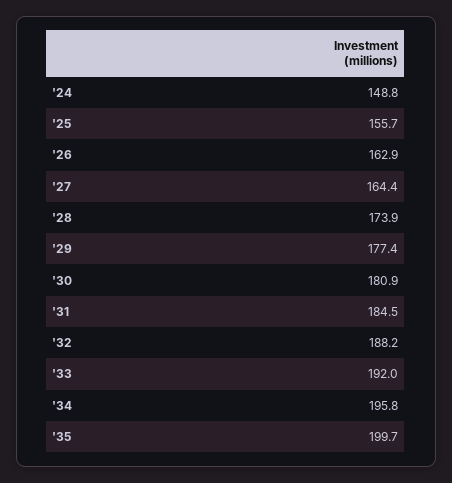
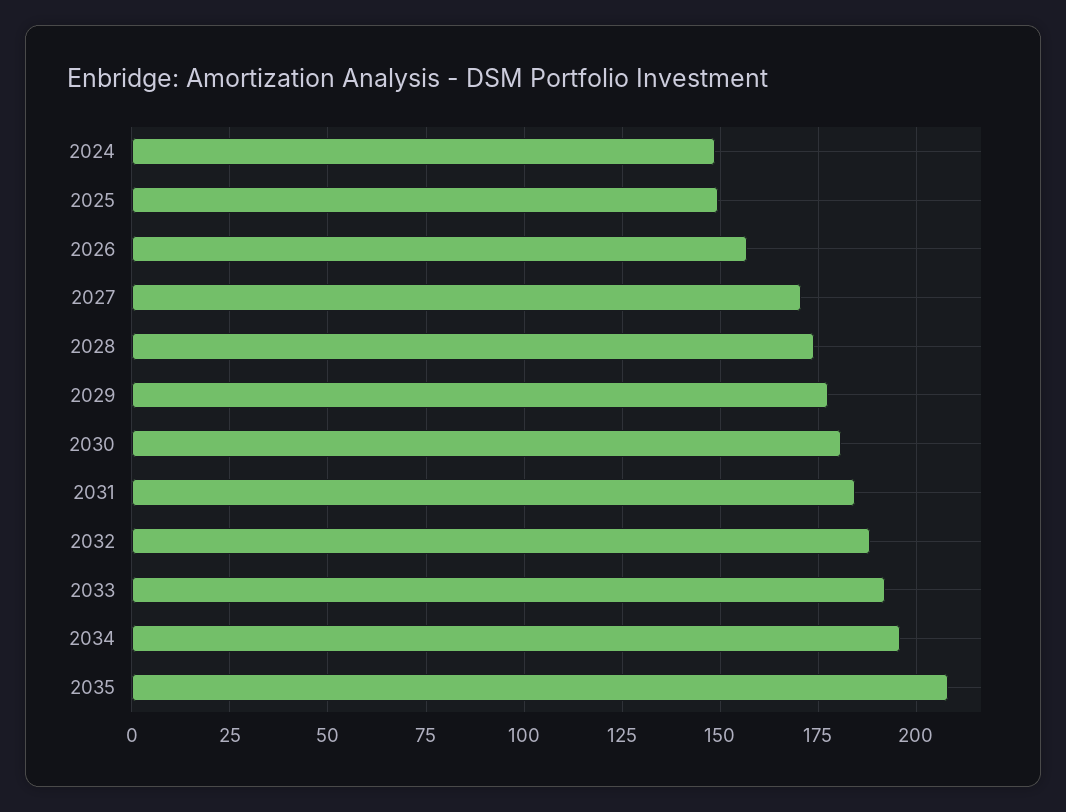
'25: 155.7 -> 150
'26: 162.9 -> 157.5
'27: 164.4 -> 170
'35: 199.7 -> 207.5

